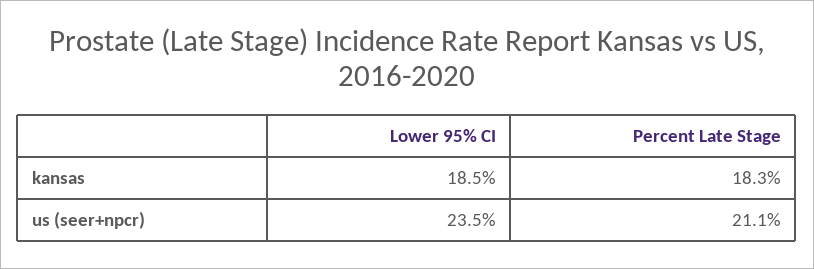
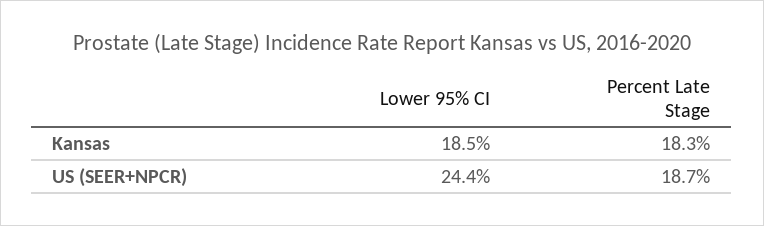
Lower 95% CI, us (seer+npcr): 23.5 -> 24.4
Percent Late Stage, us (seer+npcr): 21.1 -> 18.7

